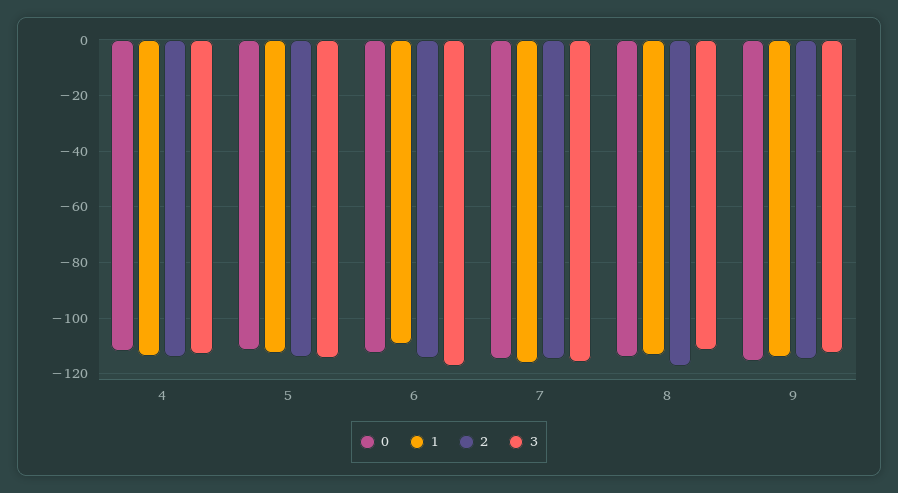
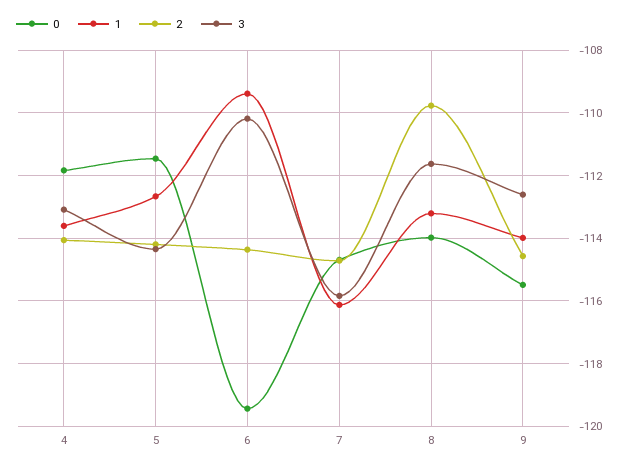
0, 6: -112.5 -> -119.4
3, 6: -117.5 -> -110.2
2, 8: -117.5 -> -109.8

